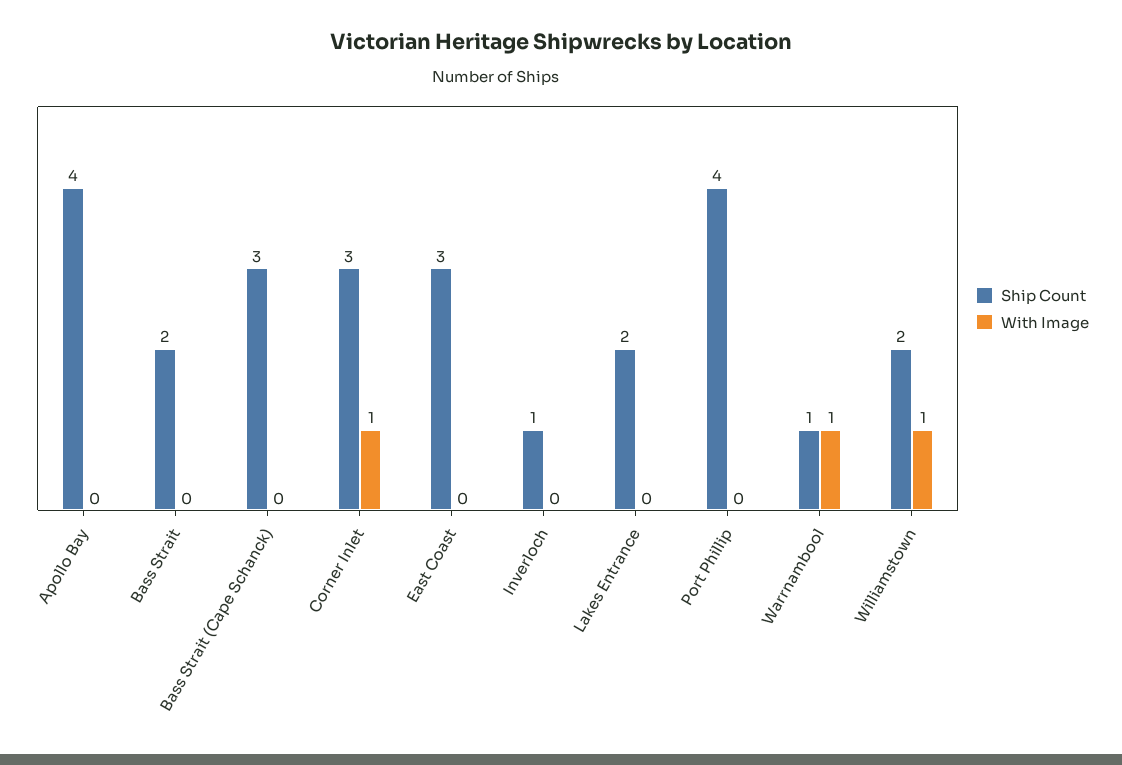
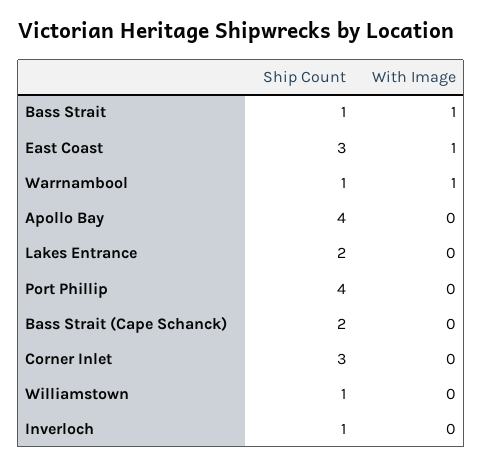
Ship Count, Bass Strait: 2 -> 1
With Image, Bass Strait: 0 -> 1
Ship Count, Bass Strait (Cape Schanck): 3 -> 2
With Image, Corner Inlet: 1 -> 0
With Image, East Coast: 0 -> 1
Ship Count, Williamstown: 2 -> 1
With Image, Williamstown: 1 -> 0

